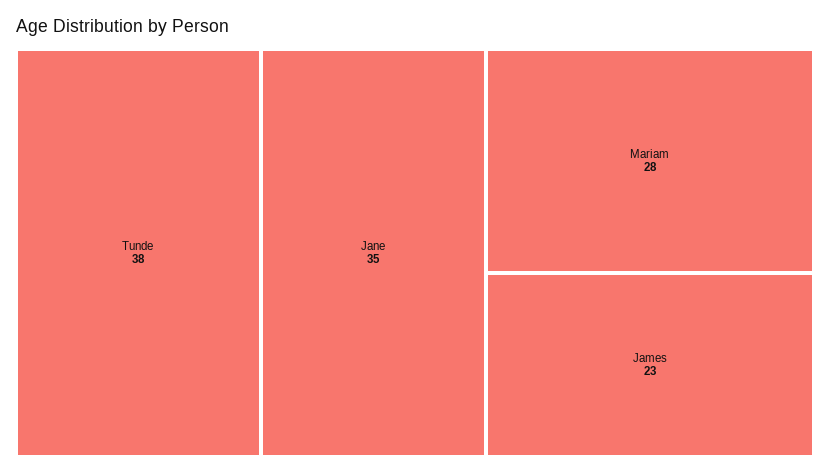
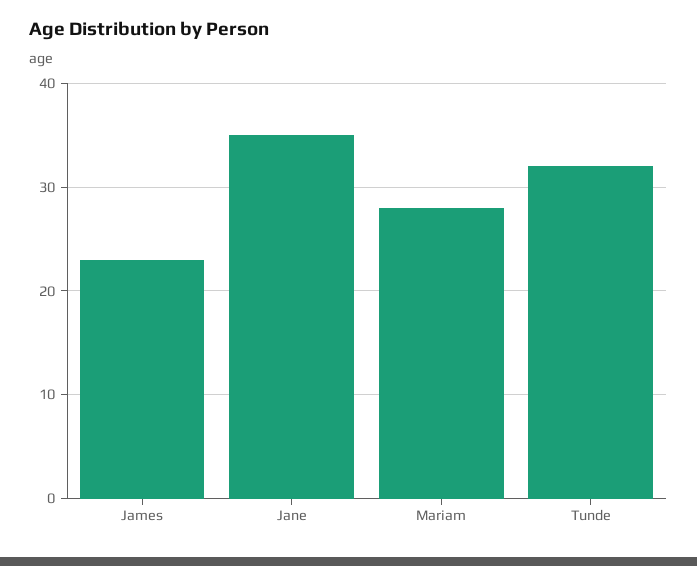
Tunde: 38 -> 32

